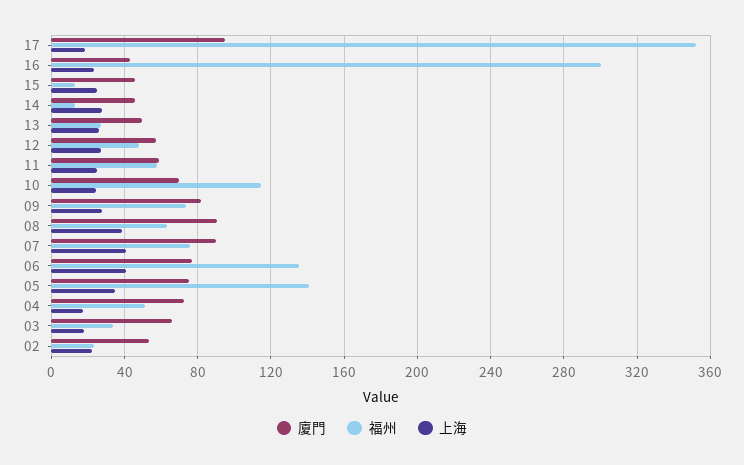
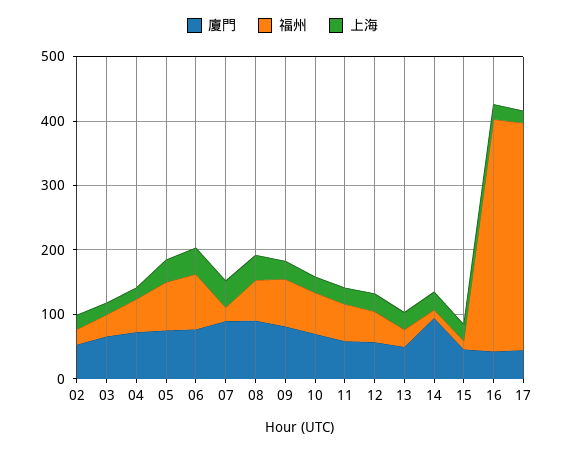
廈門, 17: 95 -> 40
福州, 16: 300 -> 360
廈門, 14: 45 -> 100
福州, 10: 115 -> 60
福州, 07: 75 -> 20
福州, 06: 135 -> 80
福州, 05: 140 -> 80

